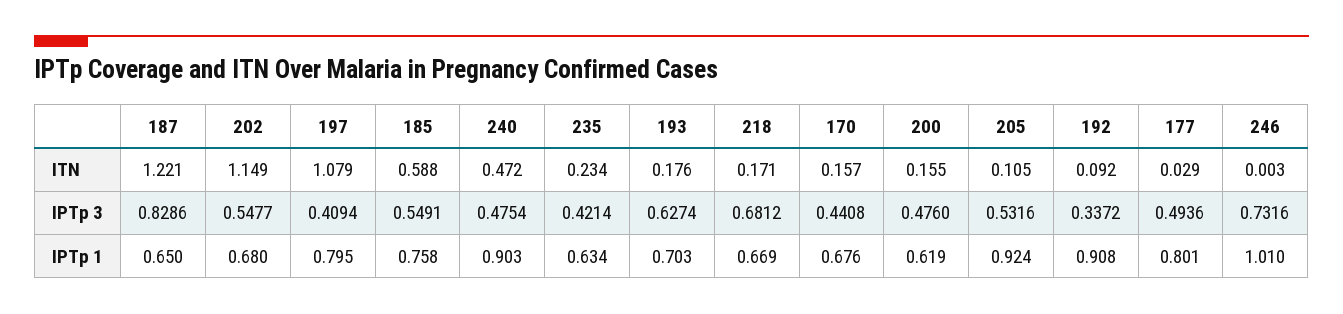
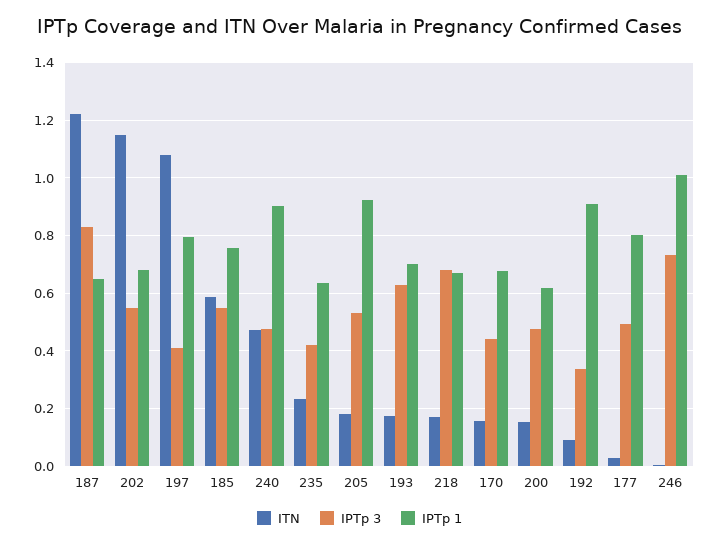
ITN, 205: 0.105 -> 0.175

